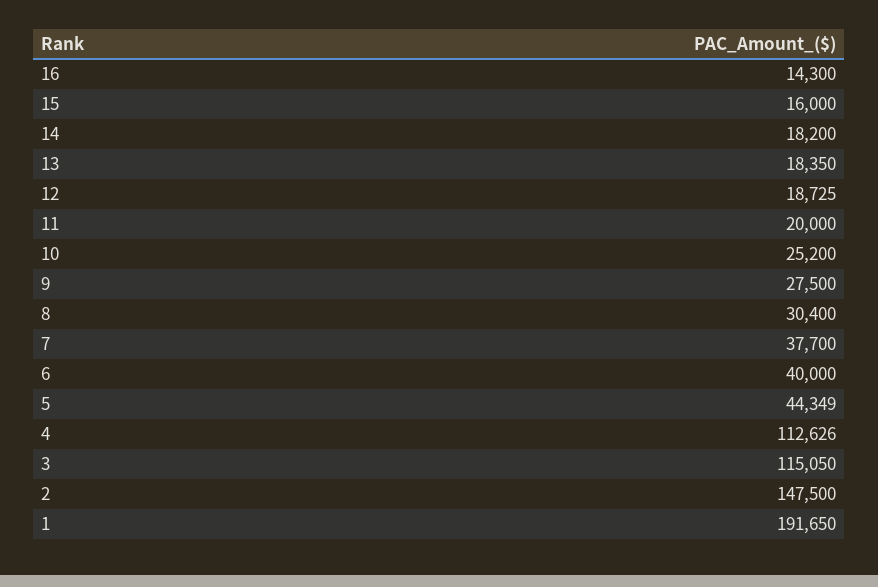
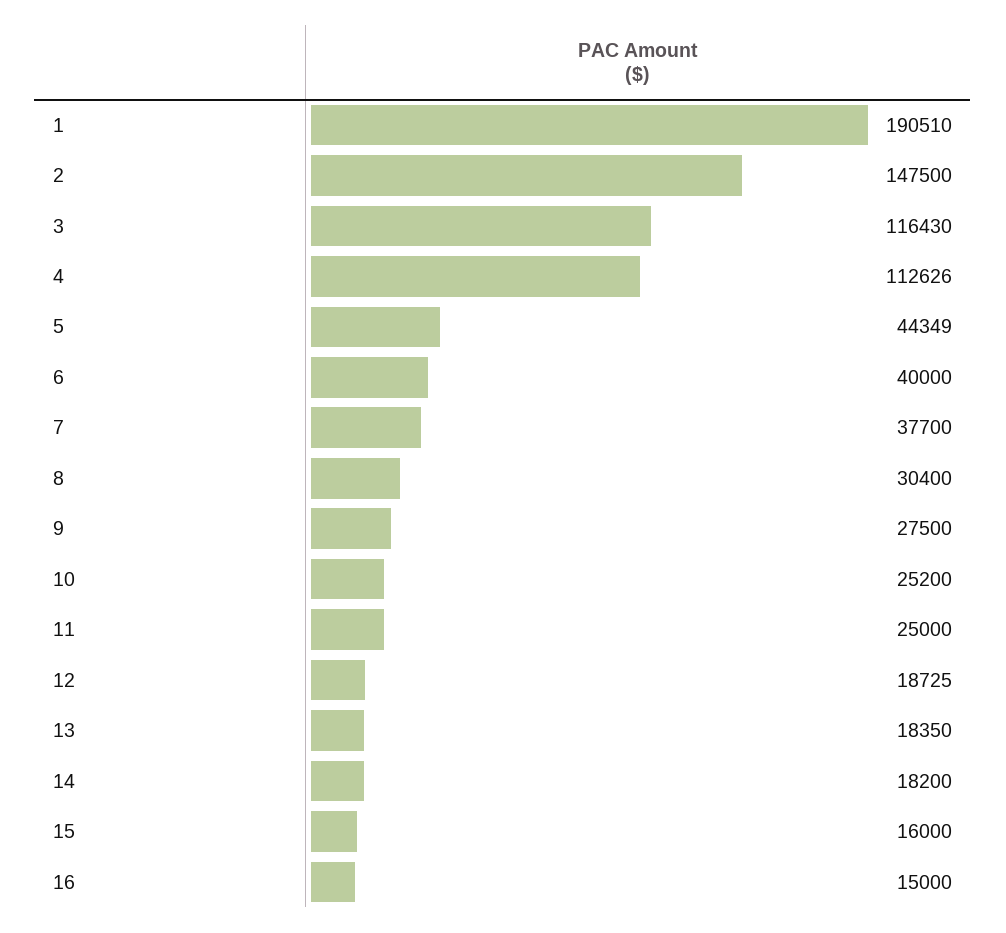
16: 14300 -> 15000
11: 20000 -> 25000
3: 115050 -> 116430
1: 191650 -> 190510

